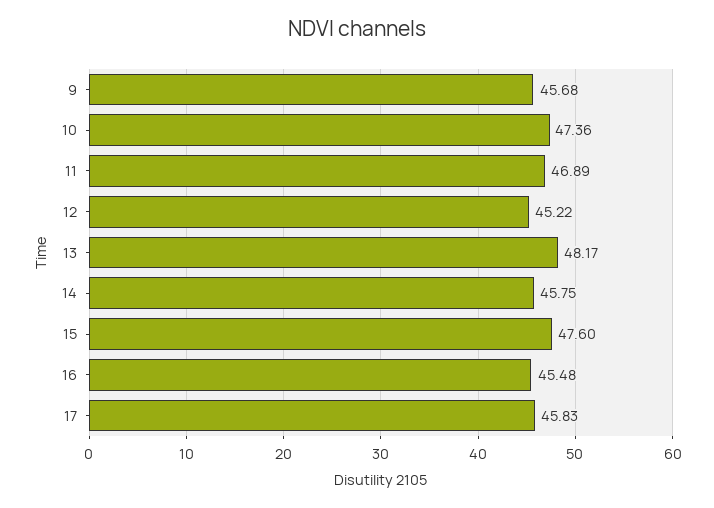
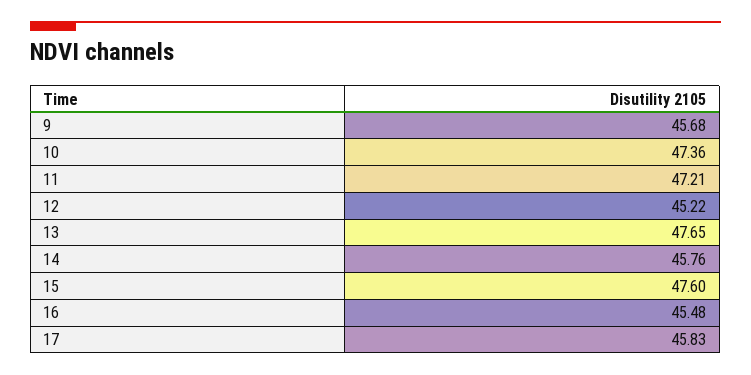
11: 46.89 -> 47.21
13: 48.17 -> 47.65
14: 45.75 -> 45.76

